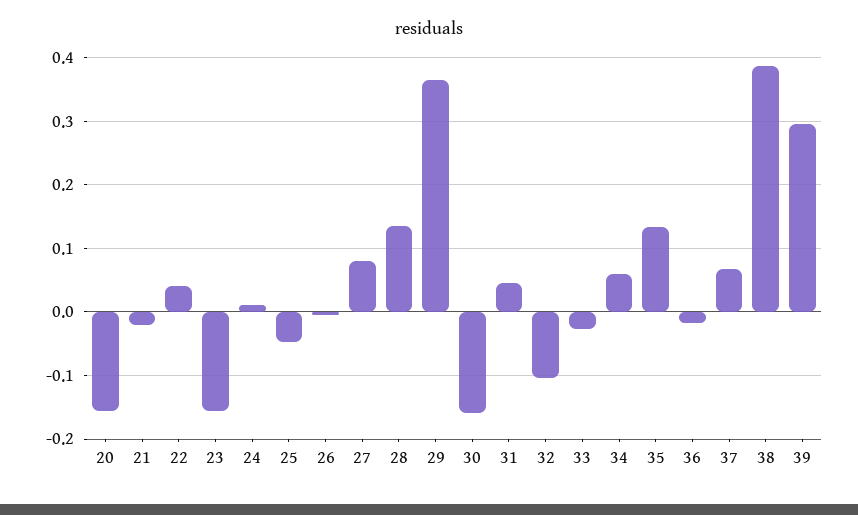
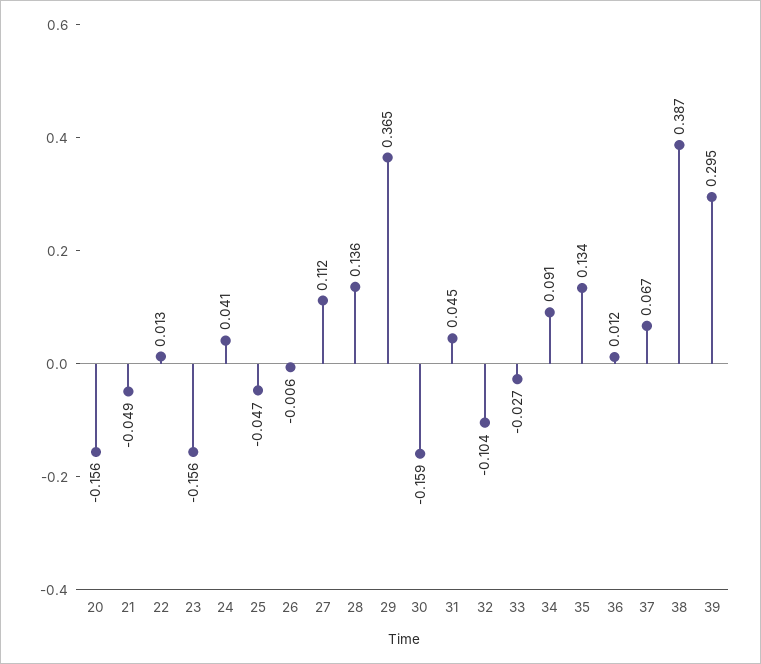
21: -0.02 -> -0.049
22: 0.04 -> 0.013
24: 0.01 -> 0.041
27: 0.08 -> 0.112
34: 0.06 -> 0.091
36: -0.02 -> 0.012

